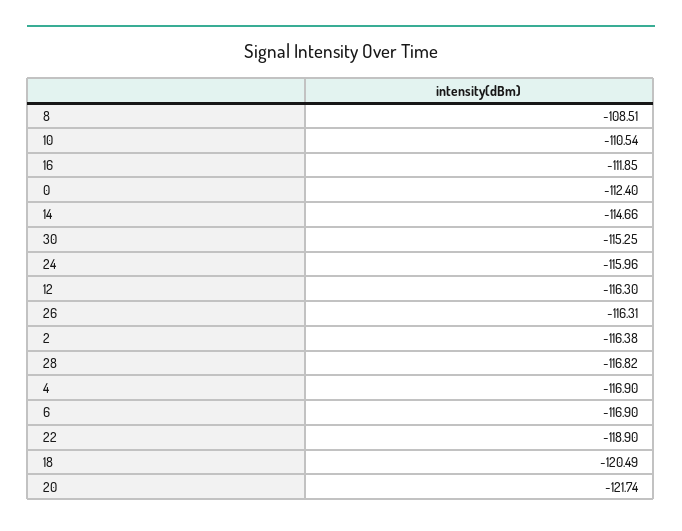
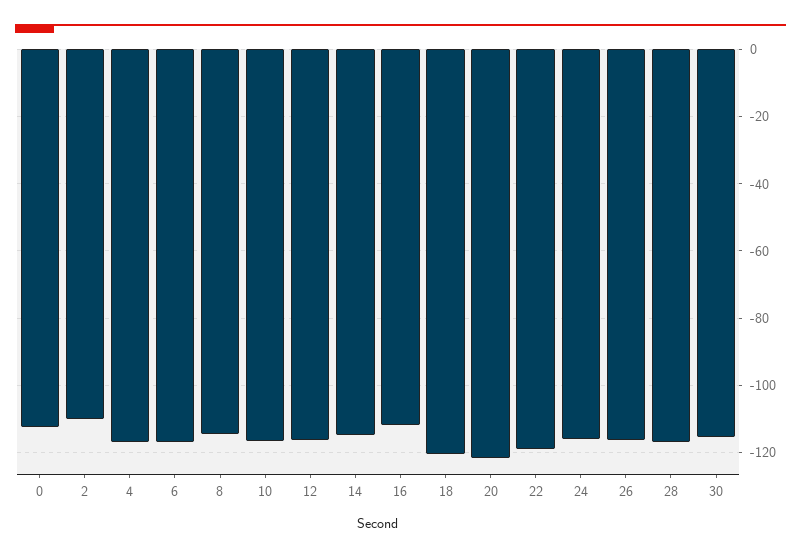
8: -108.51 -> -114
10: -110.54 -> -116
2: -116.38 -> -110

